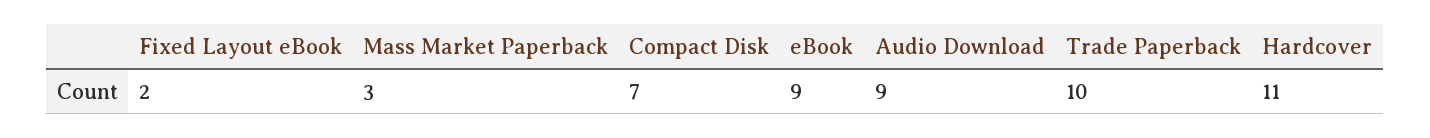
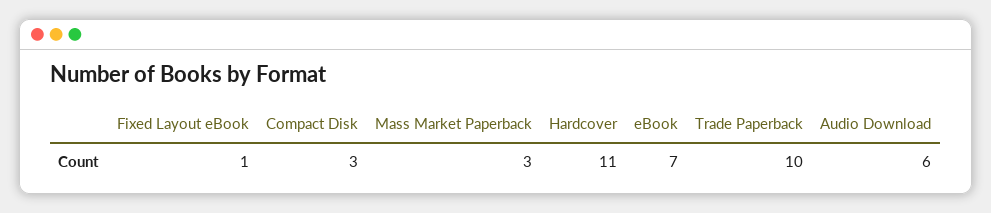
Fixed Layout eBook: 2 -> 1
Compact Disk: 7 -> 3
eBook: 9 -> 7
Audio Download: 9 -> 6

